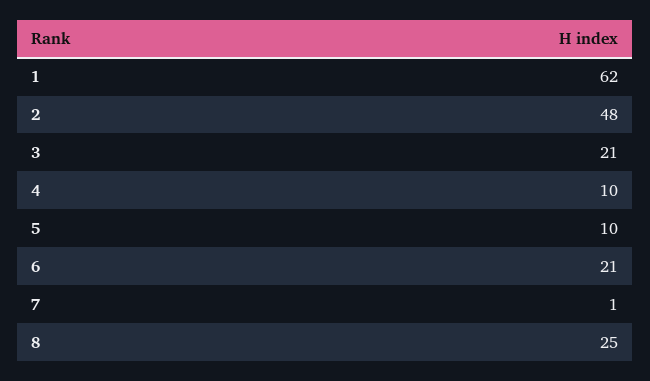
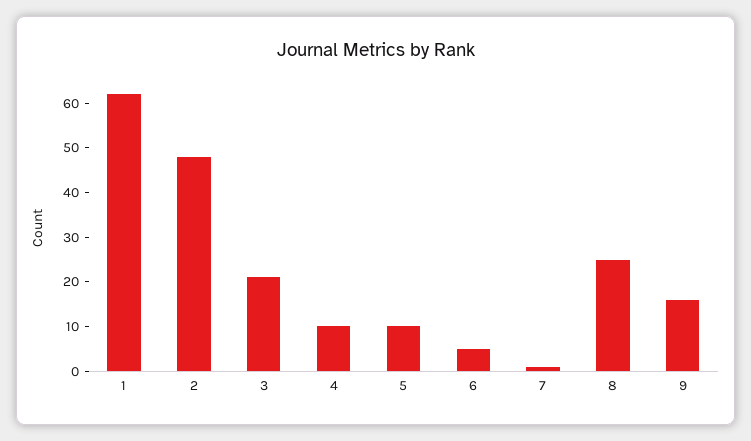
6: 21 -> 5
9: none -> 15

